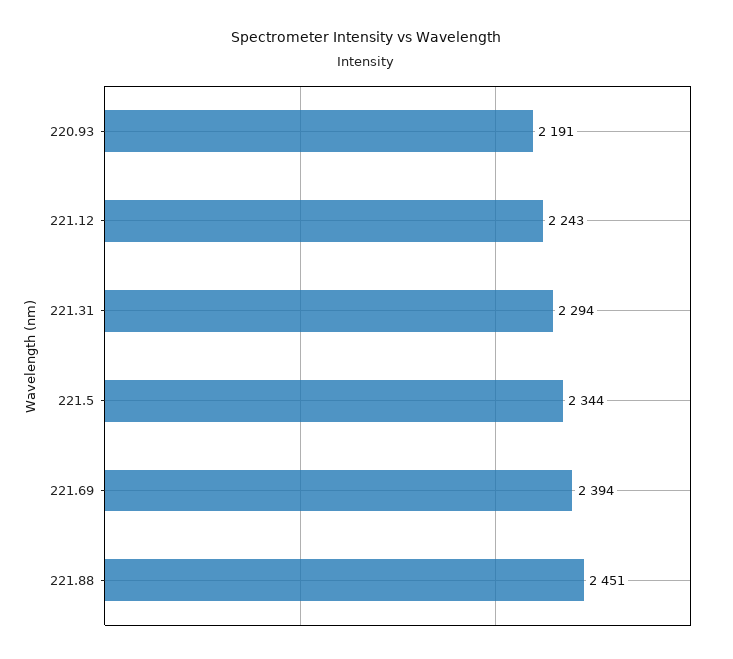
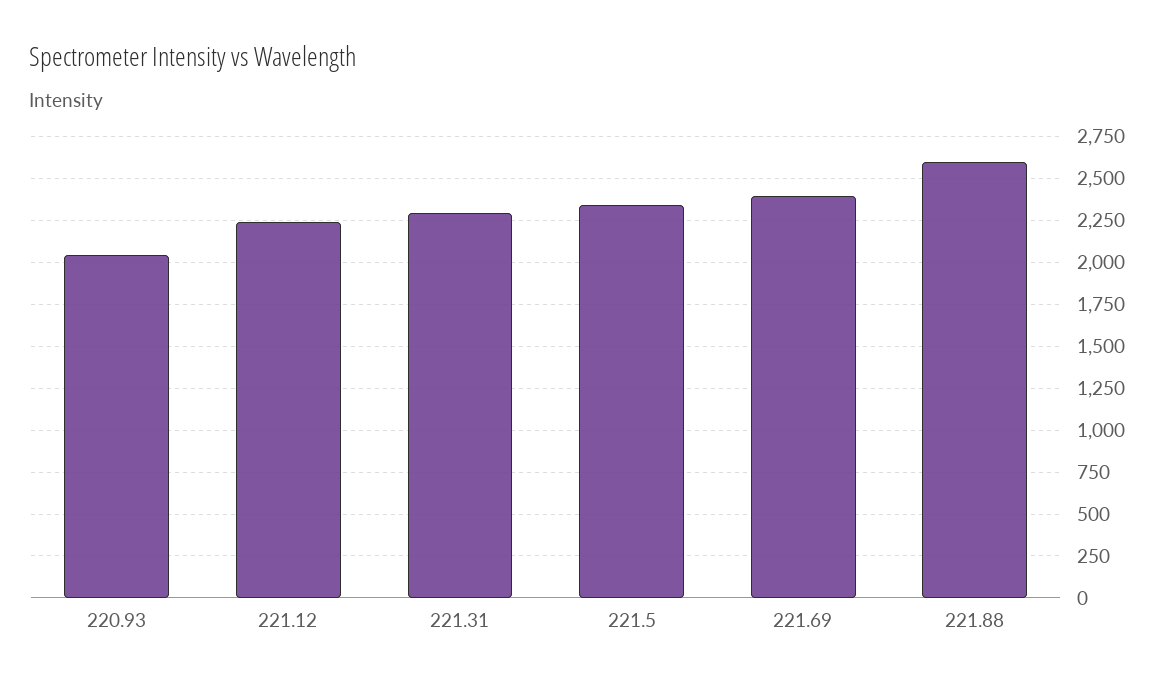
220.93: 2191 -> 2050
221.88: 2451 -> 2600

